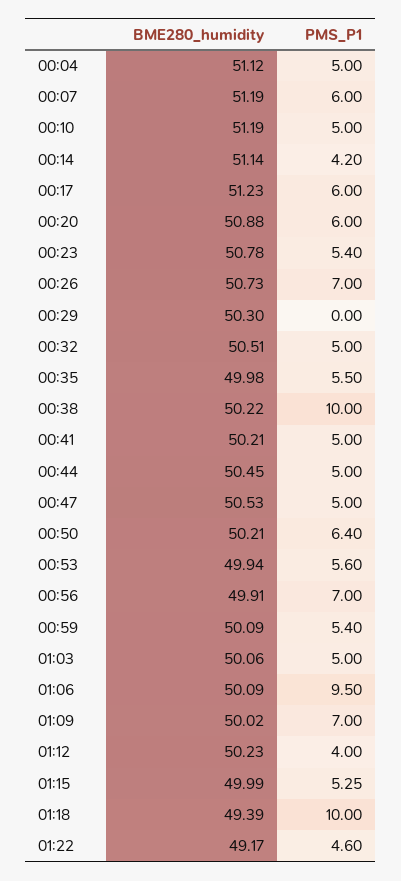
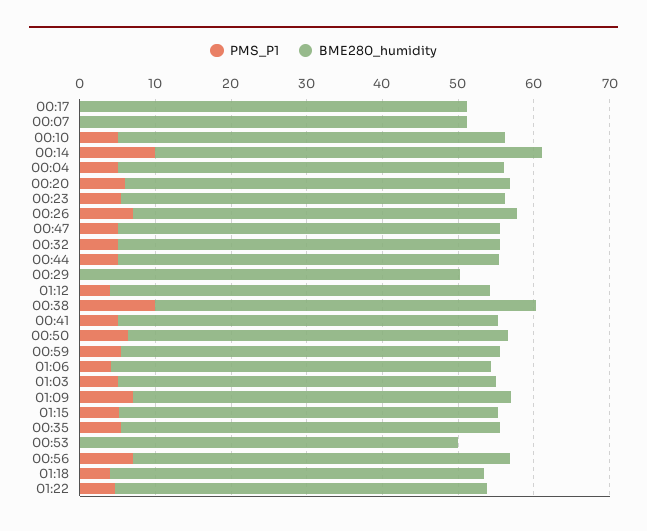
PMS_P1, 00:07: 6 -> 0
PMS_P1, 00:14: 4.2 -> 10
PMS_P1, 00:17: 6 -> 0
PMS_P1, 00:53: 5.6 -> 0
PMS_P1, 01:06: 9.5 -> 4
PMS_P1, 01:18: 10 -> 4

